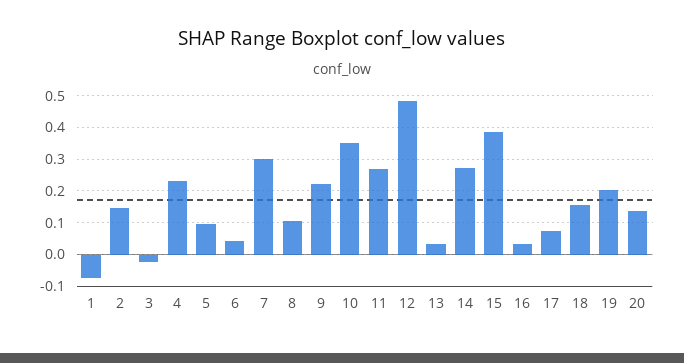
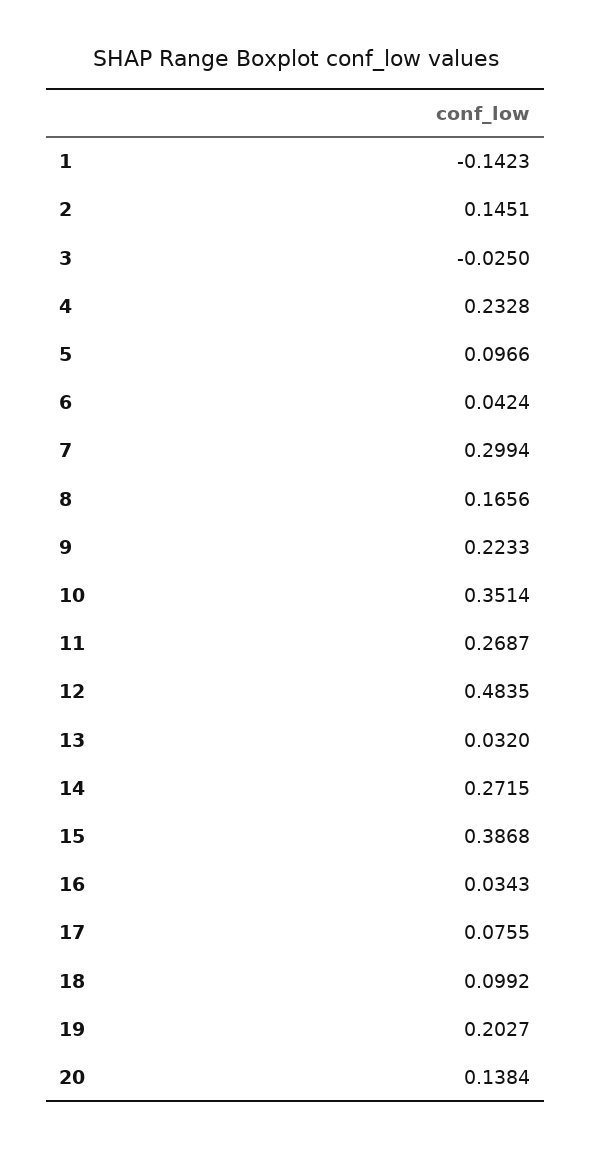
1: -0.08 -> -0.1423
8: 0.1 -> 0.1656
18: 0.16 -> 0.0992

